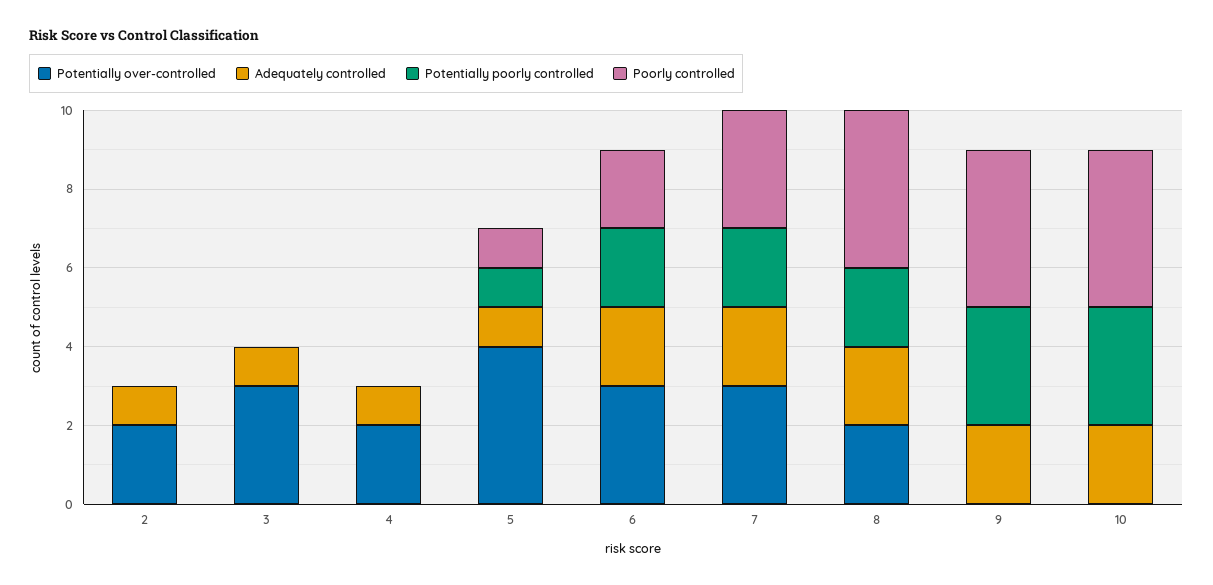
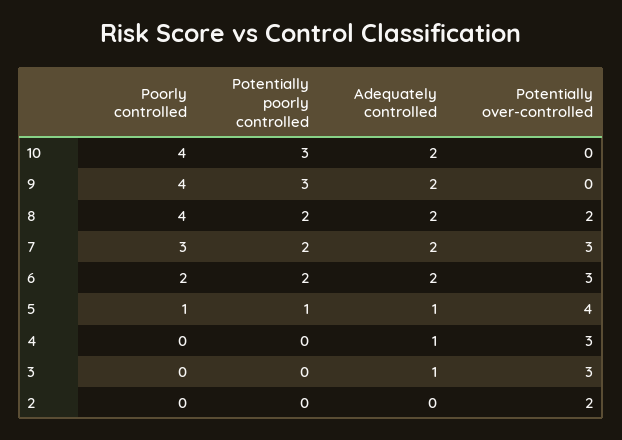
Adequately controlled, 2: 1 -> 0
Potentially over-controlled, 4: 2 -> 3

